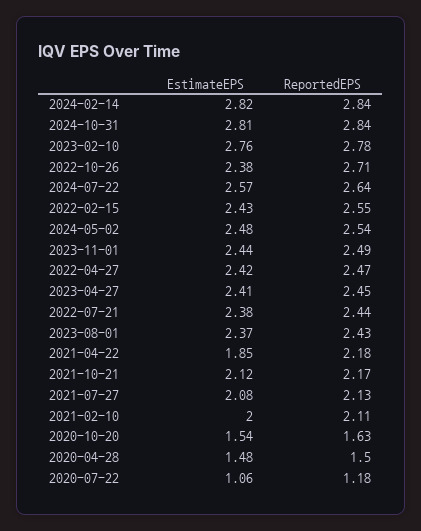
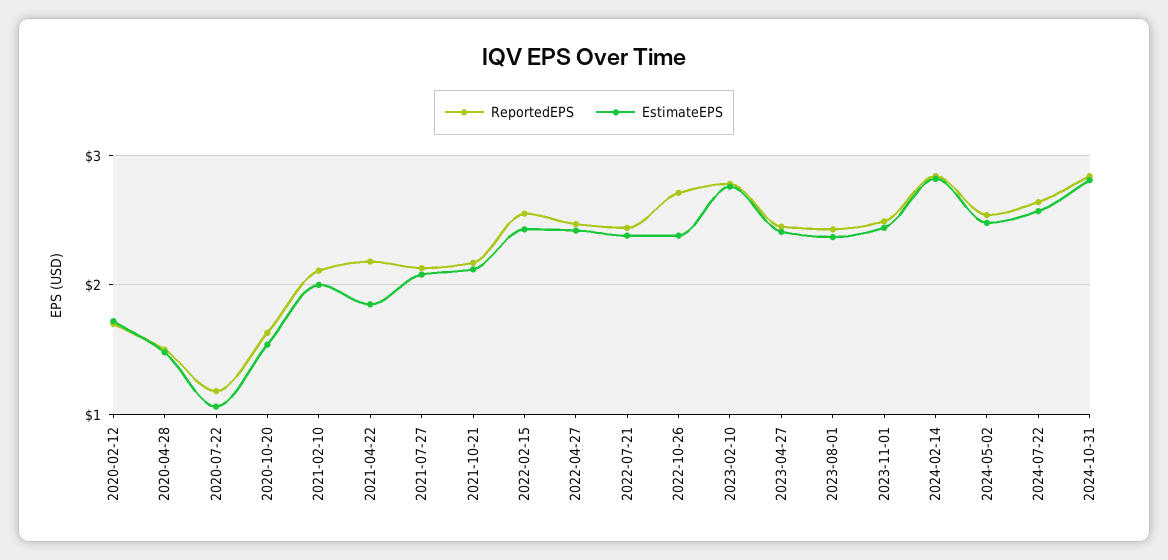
ReportedEPS, 2020-02-12: none -> 1.7
EstimateEPS, 2020-02-12: none -> 1.7

